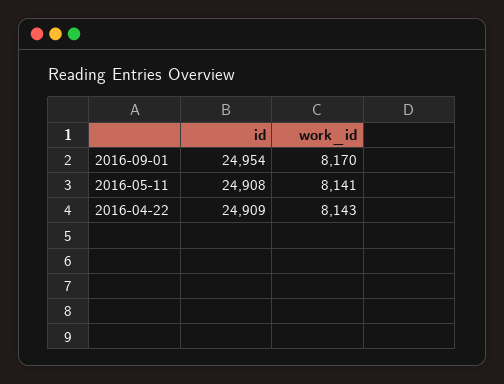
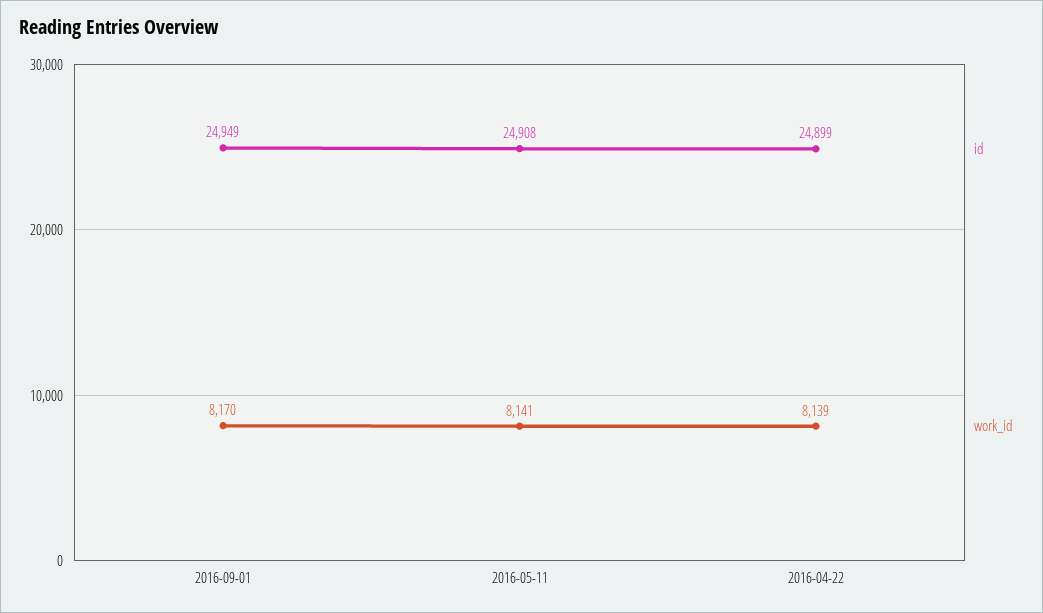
id, 2016-09-01: 24954 -> 24949
id, 2016-04-22: 24909 -> 24899
work_id, 2016-04-22: 8143 -> 8139

